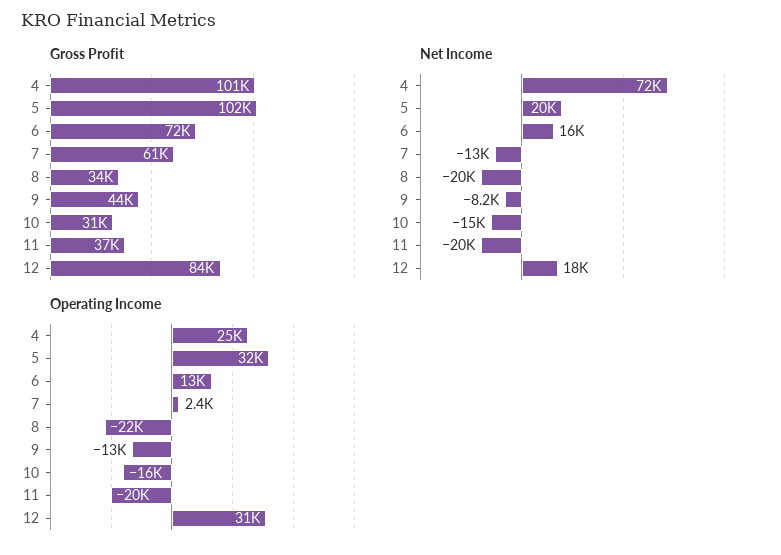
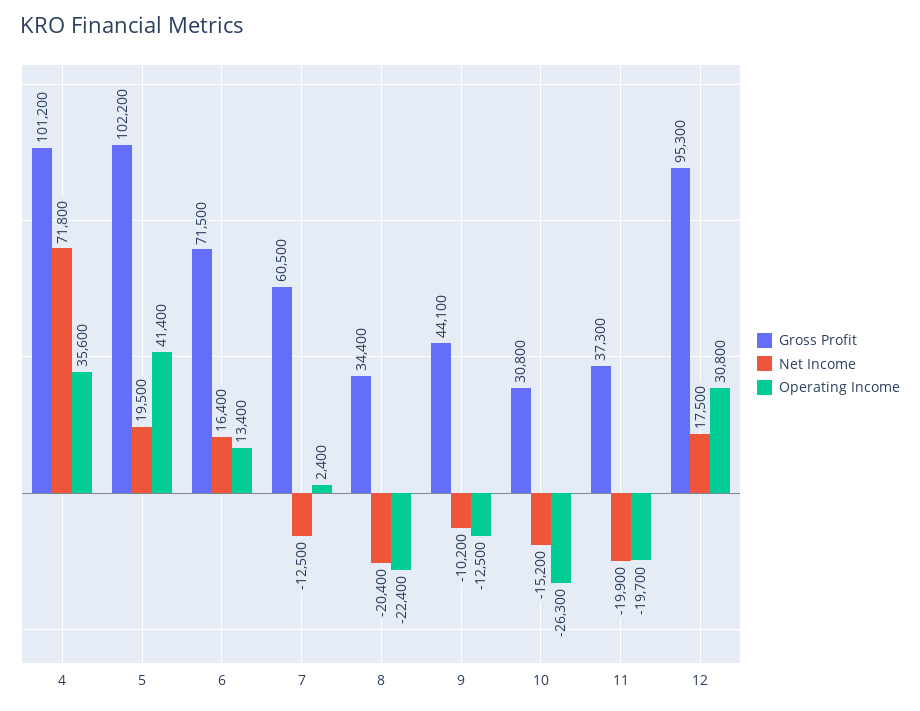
Gross Profit, 12: 84000 -> 95300
Net Income, 9: -8200 -> -10200
Operating Income, 4: 25000 -> 35600
Operating Income, 5: 32000 -> 41400
Operating Income, 10: -16000 -> -26300

